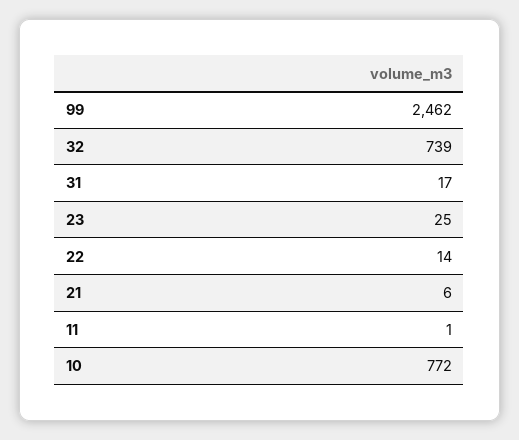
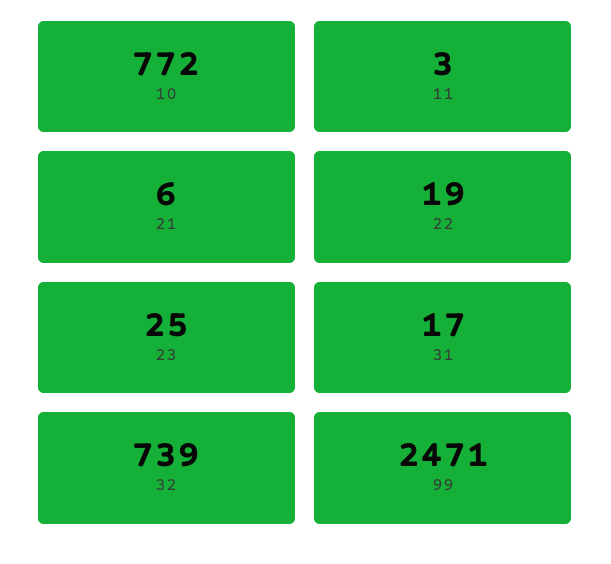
99: 2462 -> 2471
22: 14 -> 19
11: 1 -> 3

